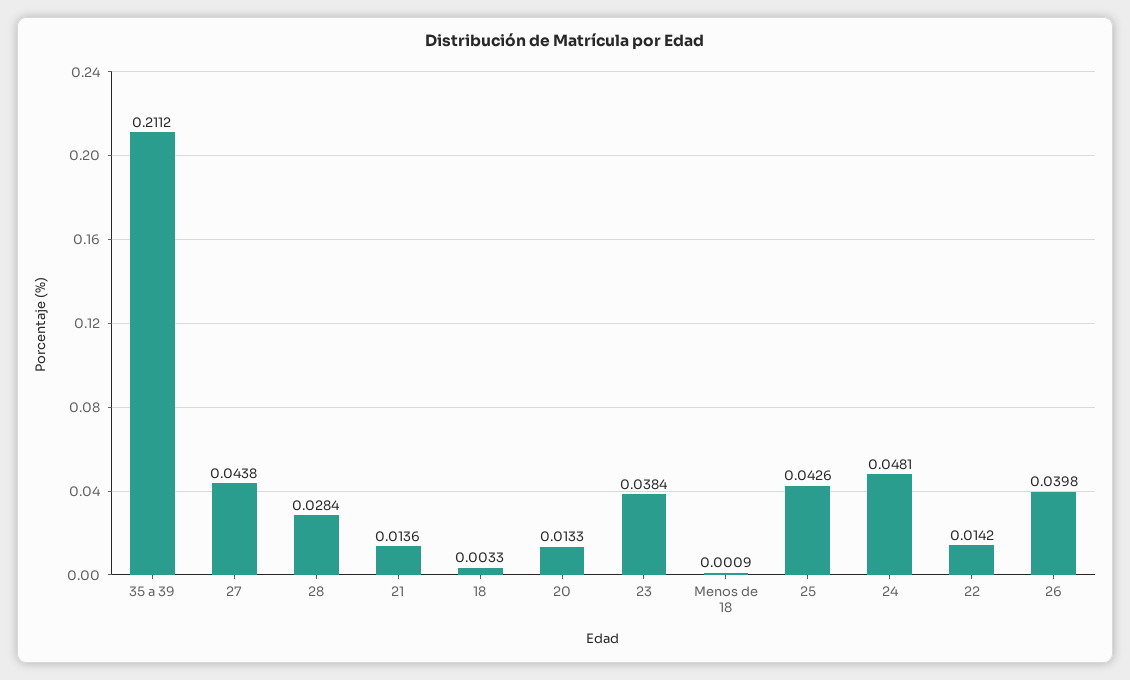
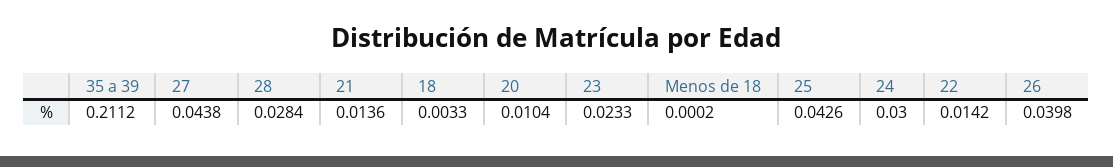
20: 0.0133 -> 0.0104
23: 0.0384 -> 0.0233
Menos de 18: 0.0009 -> 0.0002
24: 0.0481 -> 0.03

